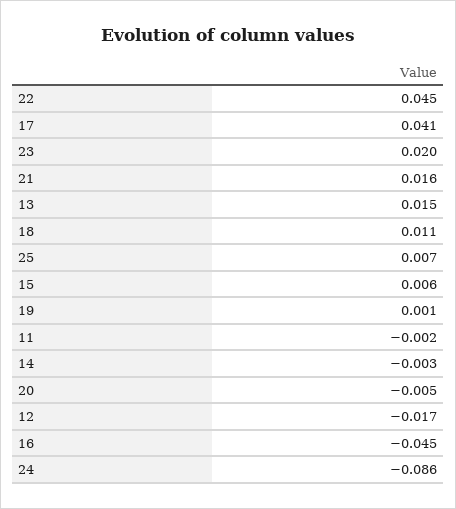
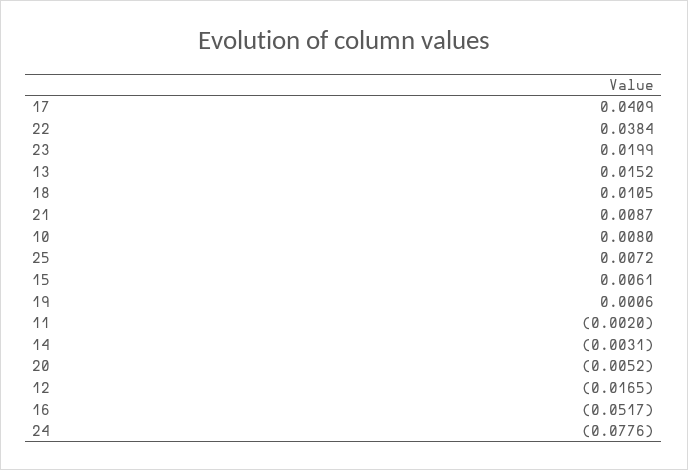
22: 0.045 -> 0.0384
21: 0.016 -> 0.0087
16: -0.045 -> -0.0517
24: -0.086 -> -0.0776
10: none -> 0.008

